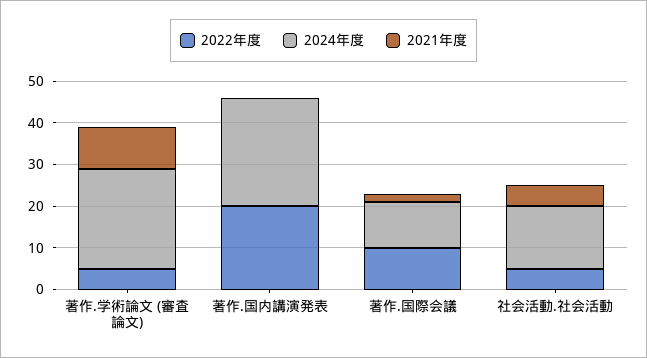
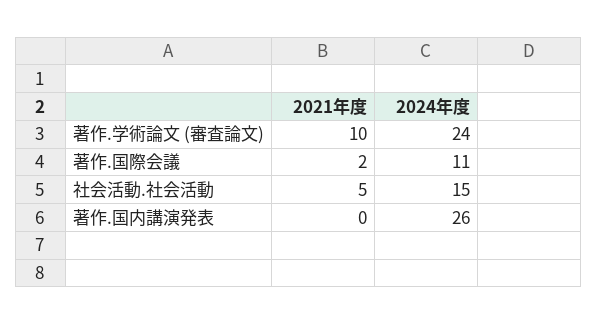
2022年度, 著作.学術論文 (審査論文): 5 -> none
2022年度, 著作.国内講演発表: 20 -> none
2022年度, 著作.国際会議: 10 -> none
2022年度, 社会活動.社会活動: 5 -> none

